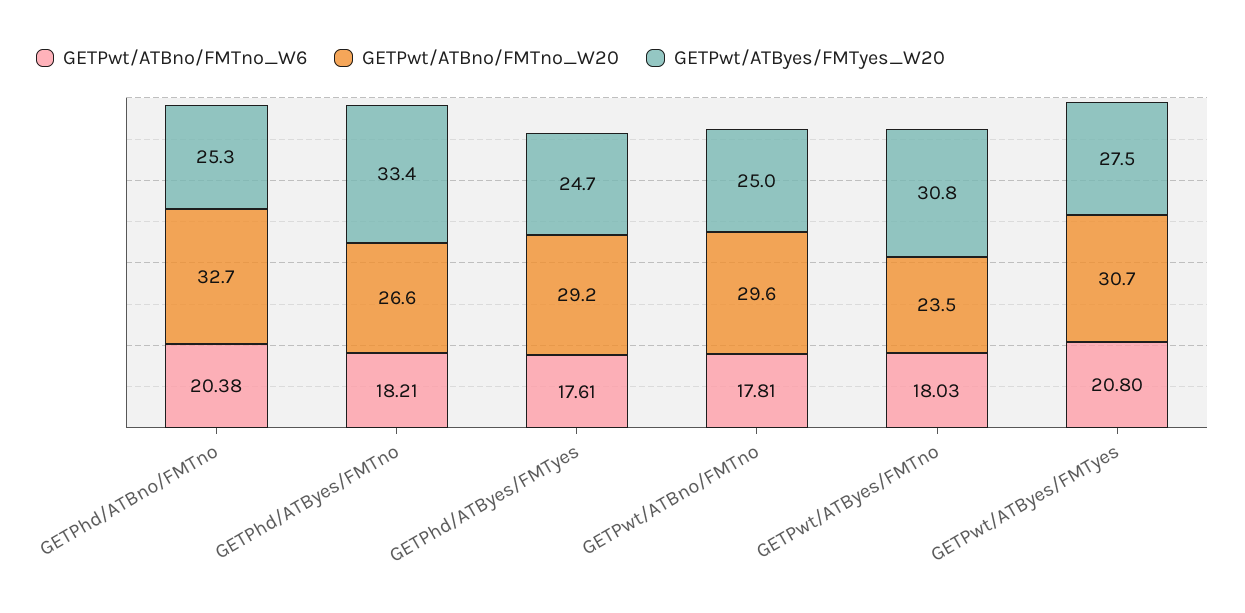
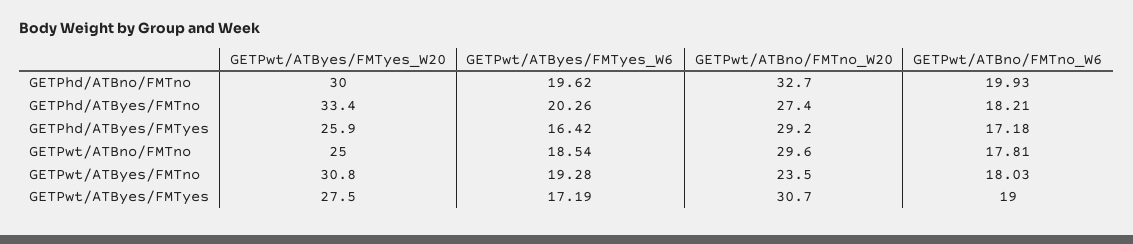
GETPwt/ATBno/FMTno_W6, GETPhd/ATBno/FMTno: 20.38 -> 19.93
GETPwt/ATByes/FMTyes_W20, GETPhd/ATBno/FMTno: 25.3 -> 30
GETPwt/ATBno/FMTno_W20, GETPhd/ATByes/FMTno: 26.6 -> 27.4
GETPwt/ATBno/FMTno_W6, GETPhd/ATByes/FMTyes: 17.61 -> 17.18
GETPwt/ATByes/FMTyes_W20, GETPhd/ATByes/FMTyes: 24.7 -> 25.9
GETPwt/ATBno/FMTno_W6, GETPwt/ATByes/FMTyes: 20.8 -> 19
GETPwt/ATByes/FMTyes_W6, GETPhd/ATBno/FMTno: none -> 19.62
GETPwt/ATByes/FMTyes_W6, GETPhd/ATByes/FMTno: none -> 20.26
GETPwt/ATByes/FMTyes_W6, GETPhd/ATByes/FMTyes: none -> 16.42
GETPwt/ATByes/FMTyes_W6, GETPwt/ATBno/FMTno: none -> 18.54
GETPwt/ATByes/FMTyes_W6, GETPwt/ATByes/FMTno: none -> 19.28
GETPwt/ATByes/FMTyes_W6, GETPwt/ATByes/FMTyes: none -> 17.19

